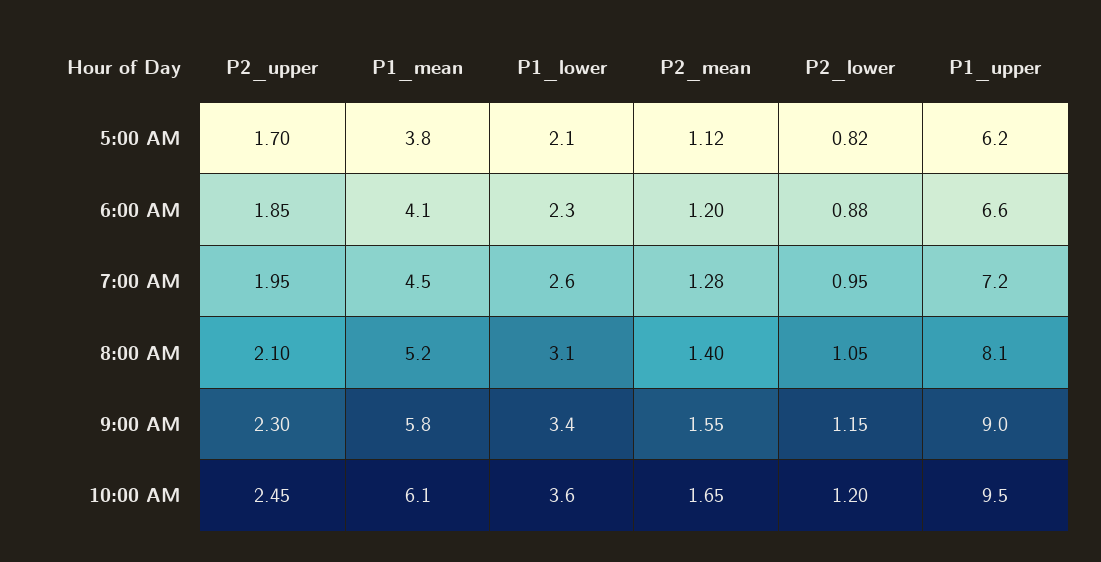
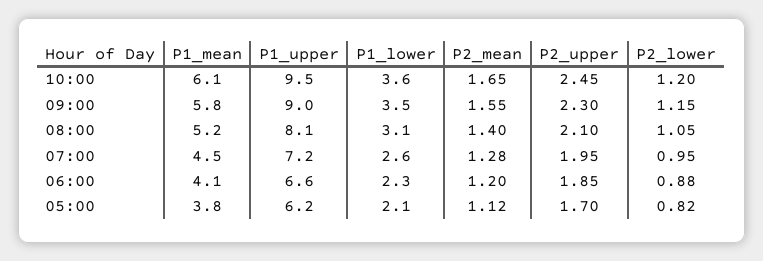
P1_lower, 9:00 AM: 3.4 -> 3.5

